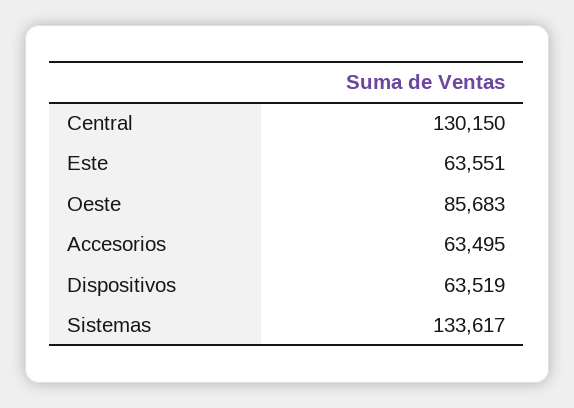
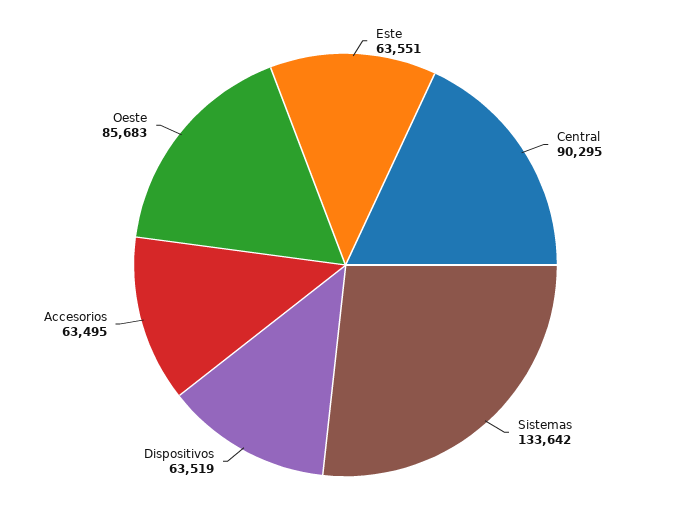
Central: 130150 -> 90295
Sistemas: 133617 -> 133642

